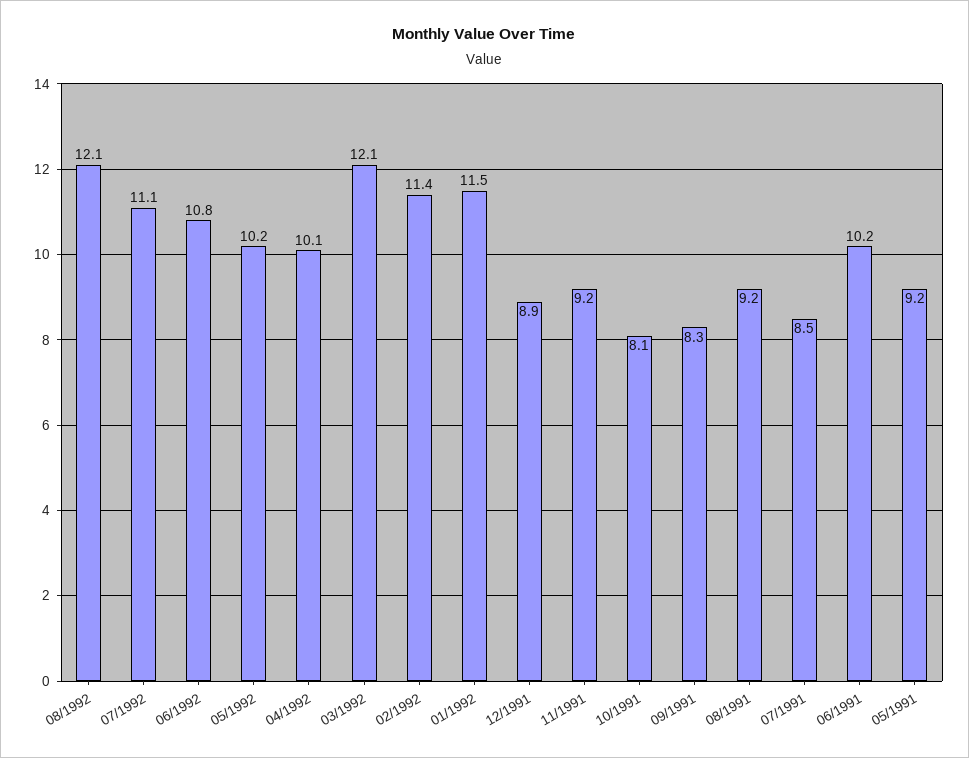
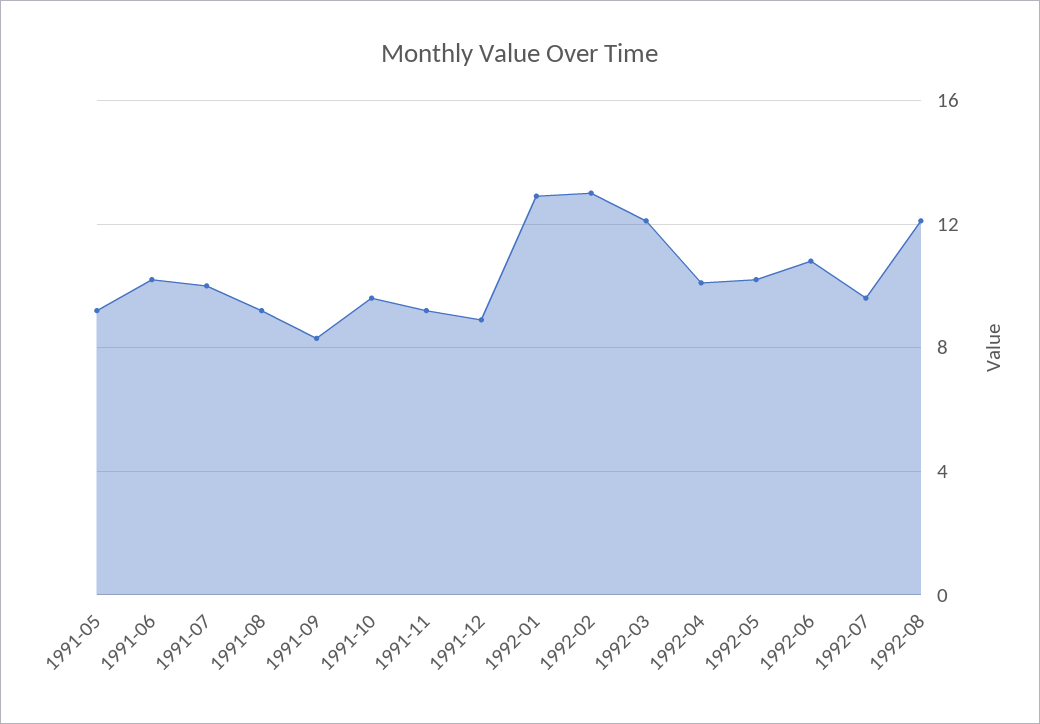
07/1992: 11.1 -> 9.5
02/1992: 11.4 -> 13
01/1992: 11.5 -> 13
10/1991: 8.1 -> 9.5
07/1991: 8.5 -> 10

